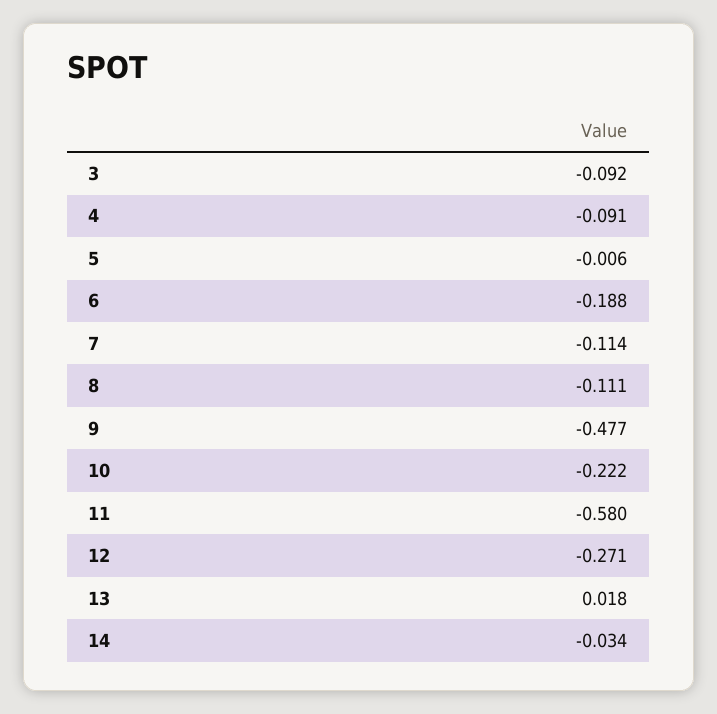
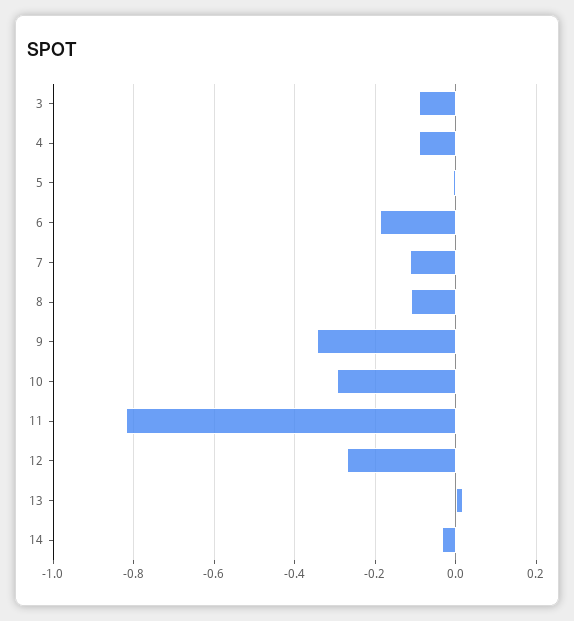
9: -0.477 -> -0.34
10: -0.222 -> -0.3
11: -0.58 -> -0.82

